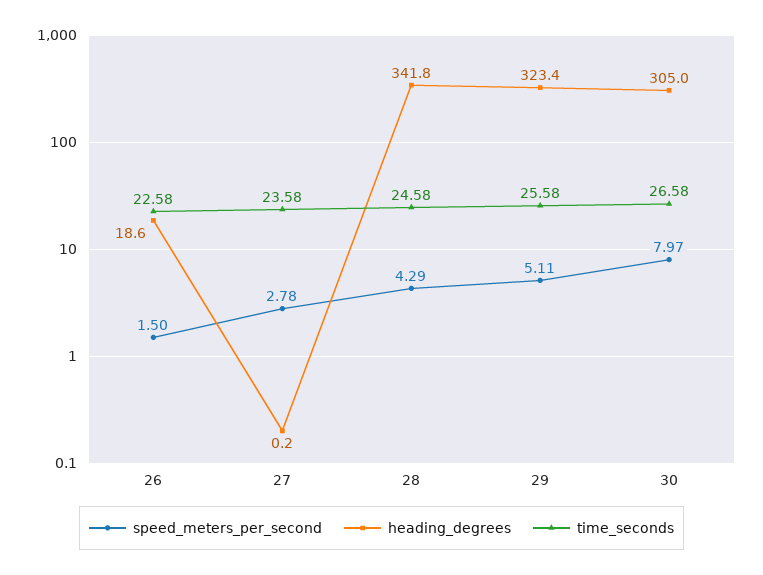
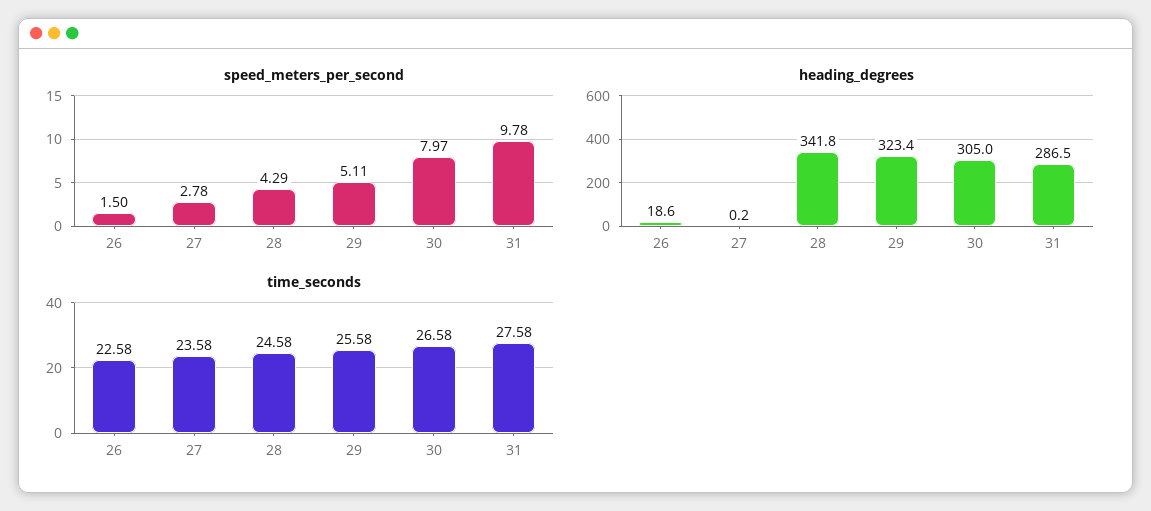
speed_meters_per_second, 31: none -> 9.78
heading_degrees, 31: none -> 286.5
time_seconds, 31: none -> 27.58

